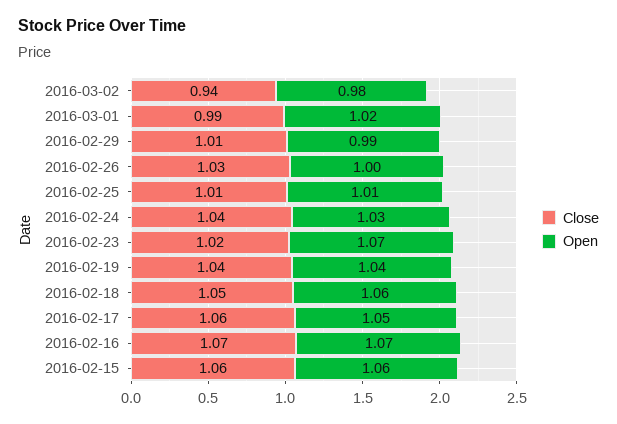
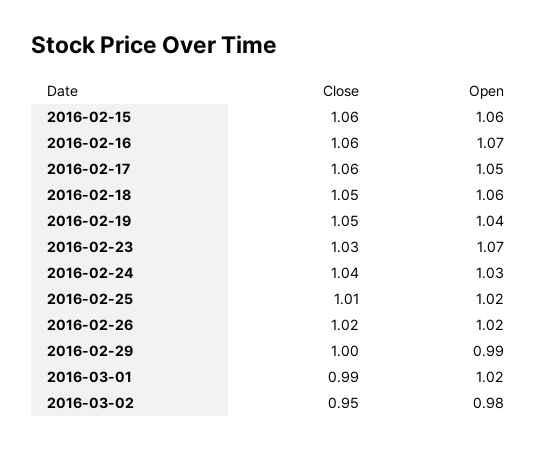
Close, 2016-03-02: 0.94 -> 0.95
Close, 2016-02-29: 1.01 -> 1
Close, 2016-02-26: 1.03 -> 1.02
Open, 2016-02-26: 1 -> 1.02
Open, 2016-02-25: 1.01 -> 1.02
Close, 2016-02-23: 1.02 -> 1.03
Close, 2016-02-19: 1.04 -> 1.05
Close, 2016-02-16: 1.07 -> 1.06

